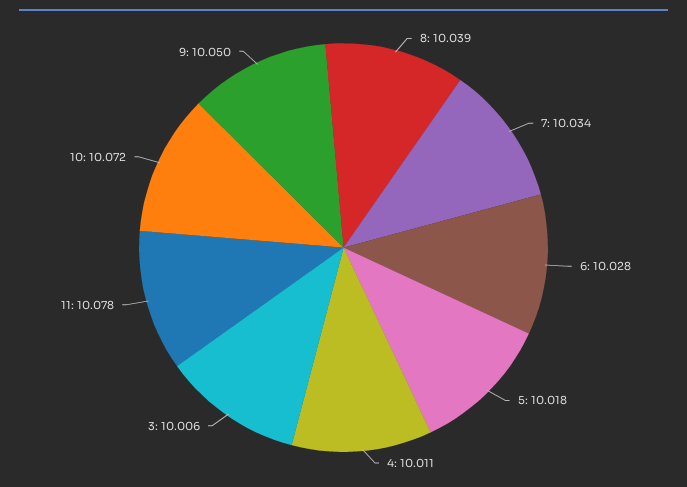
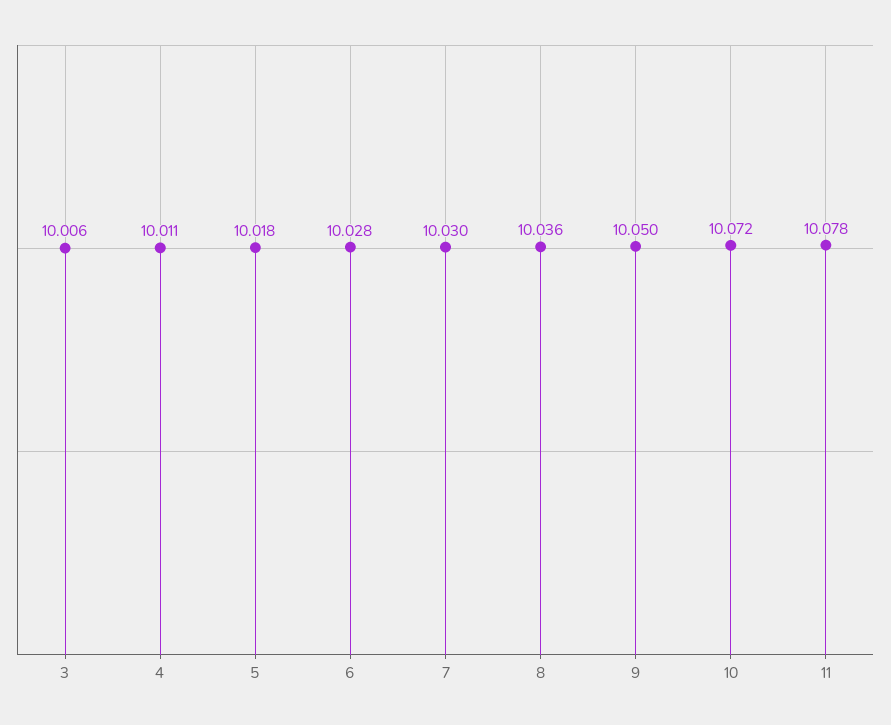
8: 10.039 -> 10.036
7: 10.034 -> 10.03

